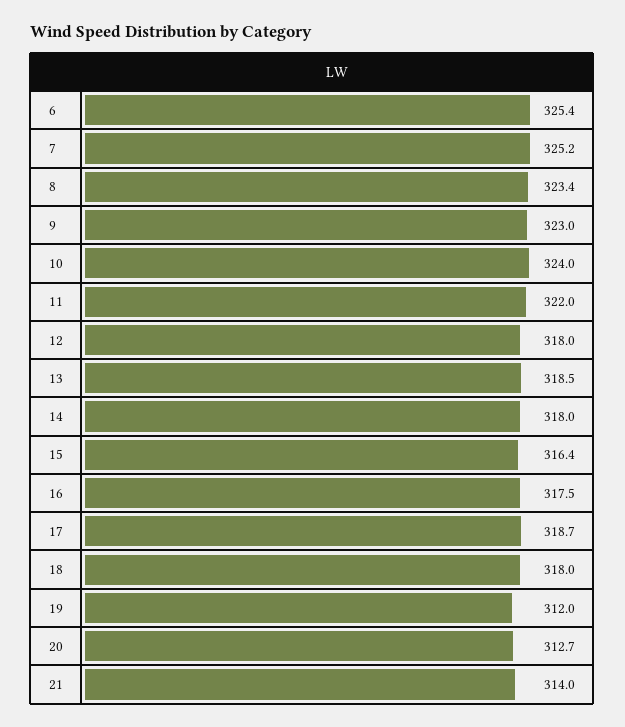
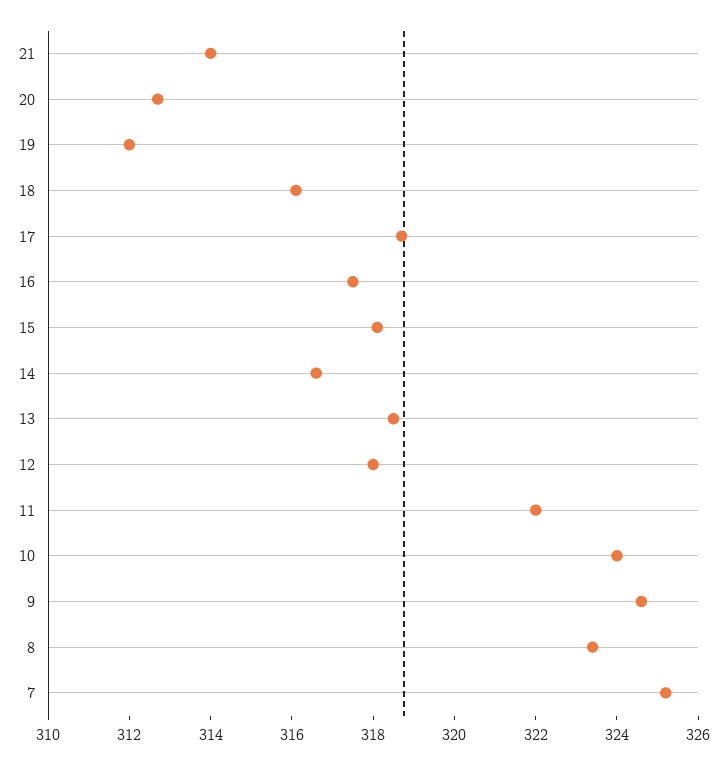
6: 325.4 -> none
9: 323 -> 324.5
14: 318 -> 316.5
15: 316.4 -> 318
18: 318 -> 316

